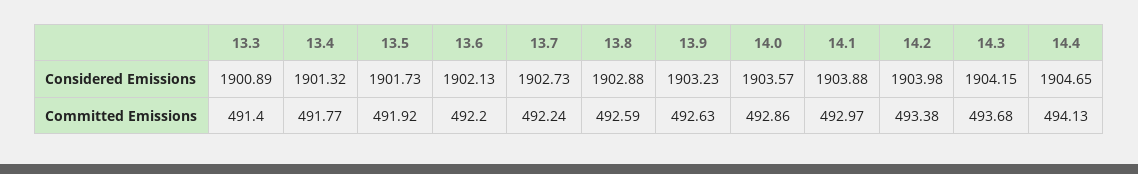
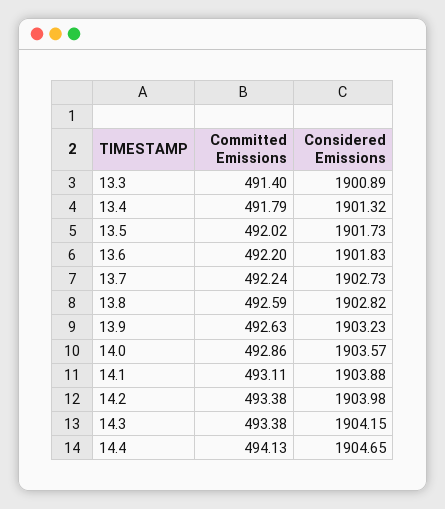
13.6, Considered Emissions: 1902.13 -> 1901.83
13.8, Considered Emissions: 1902.88 -> 1902.82
13.4, Committed Emissions: 491.77 -> 491.79
13.5, Committed Emissions: 491.92 -> 492.02
14.1, Committed Emissions: 492.97 -> 493.11
14.3, Committed Emissions: 493.68 -> 493.38

